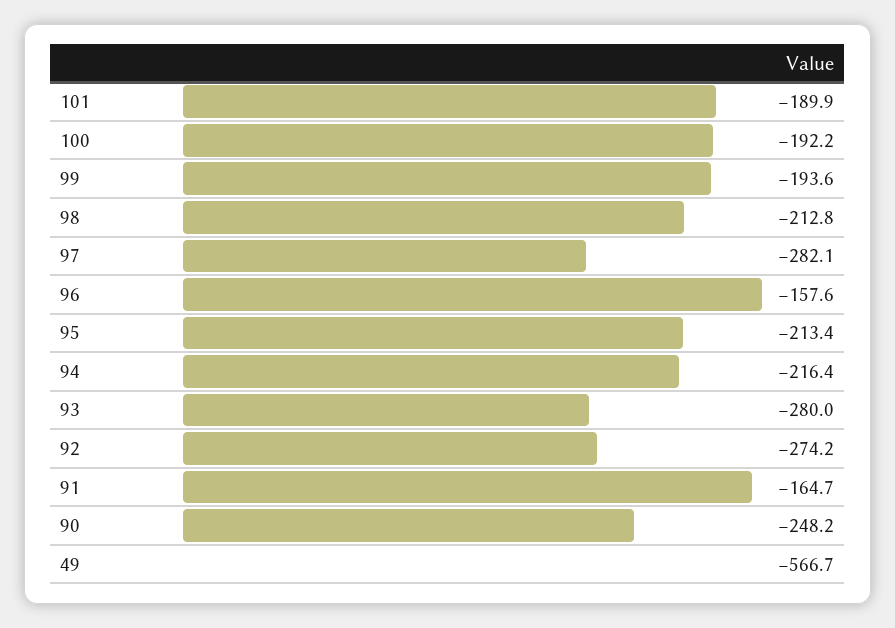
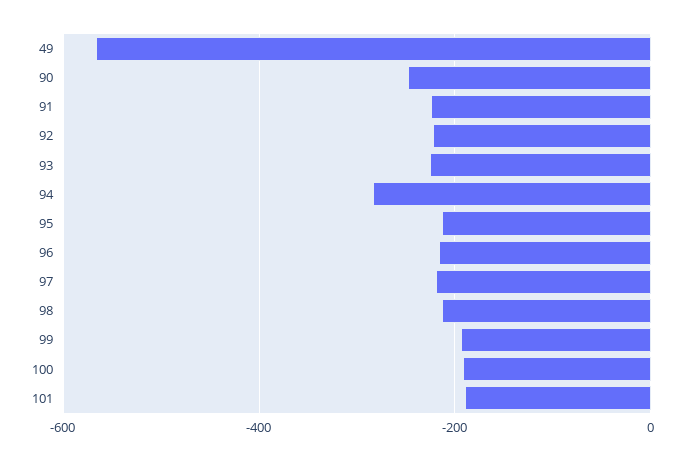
97: -282.1 -> -220
96: -157.6 -> -220
94: -216.4 -> -280
93: -280 -> -220
92: -274.2 -> -220
91: -164.7 -> -220

